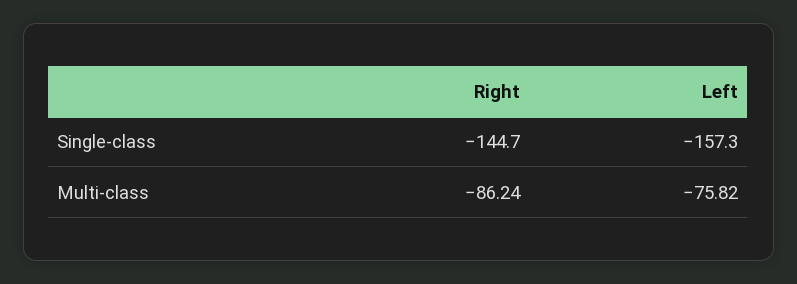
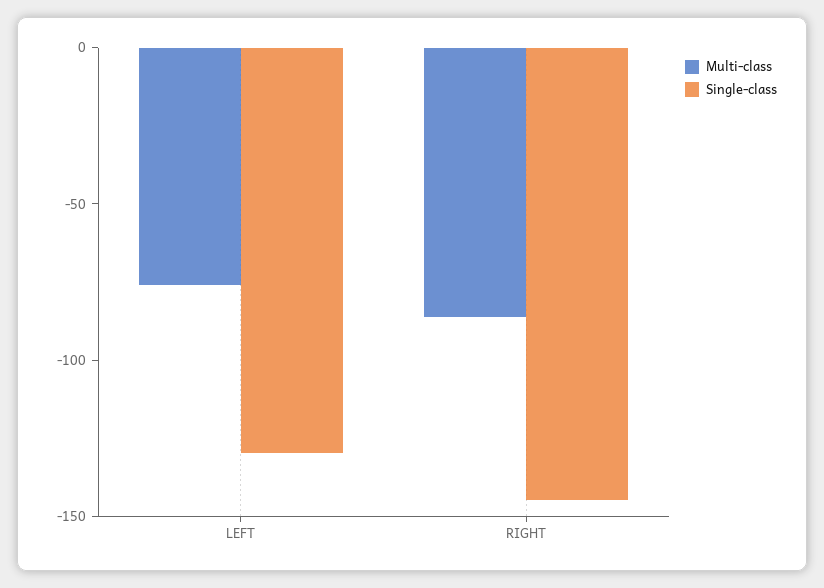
Single-class, Left: -157.3 -> -130

